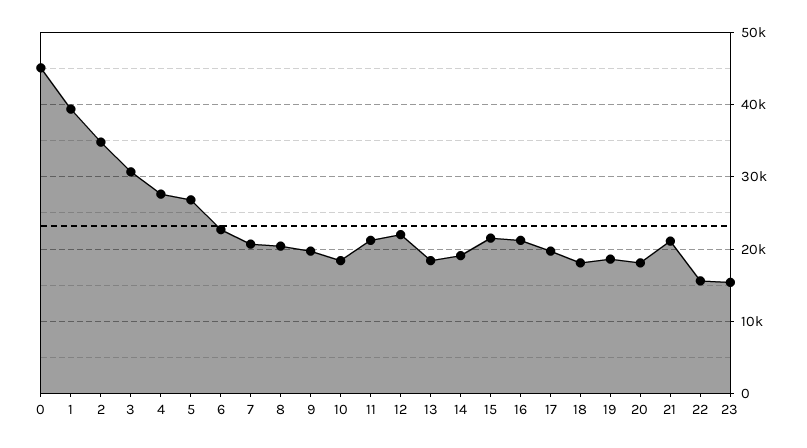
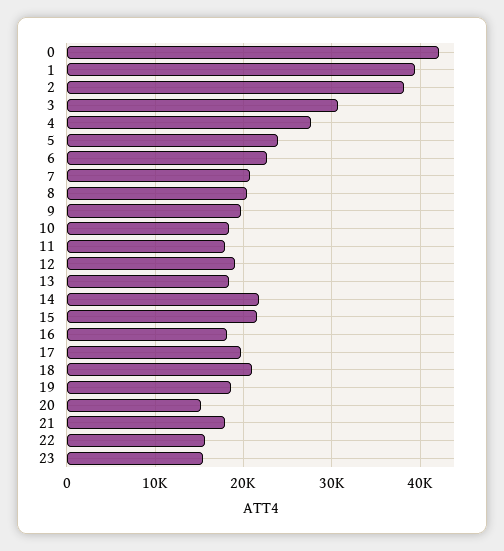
0: 45000 -> 42000
2: 35000 -> 38000
5: 27000 -> 24000
11: 21000 -> 18000
12: 22000 -> 19000
14: 19000 -> 22000
16: 21000 -> 18000
18: 18000 -> 21000
20: 18000 -> 15000
21: 21000 -> 18000

